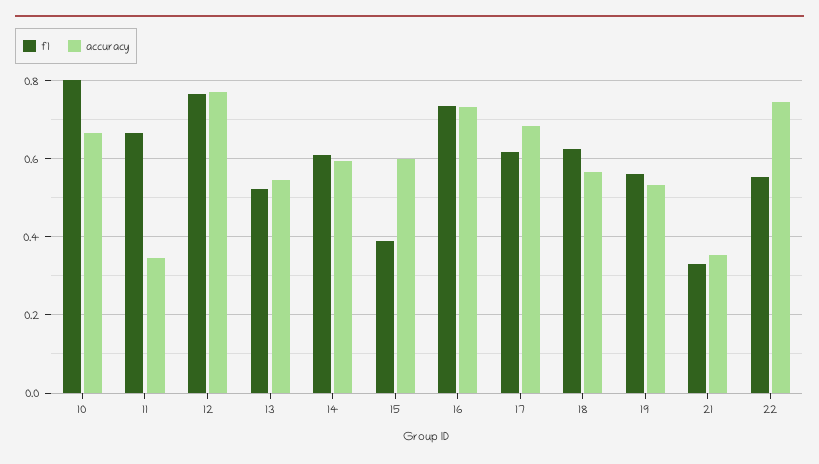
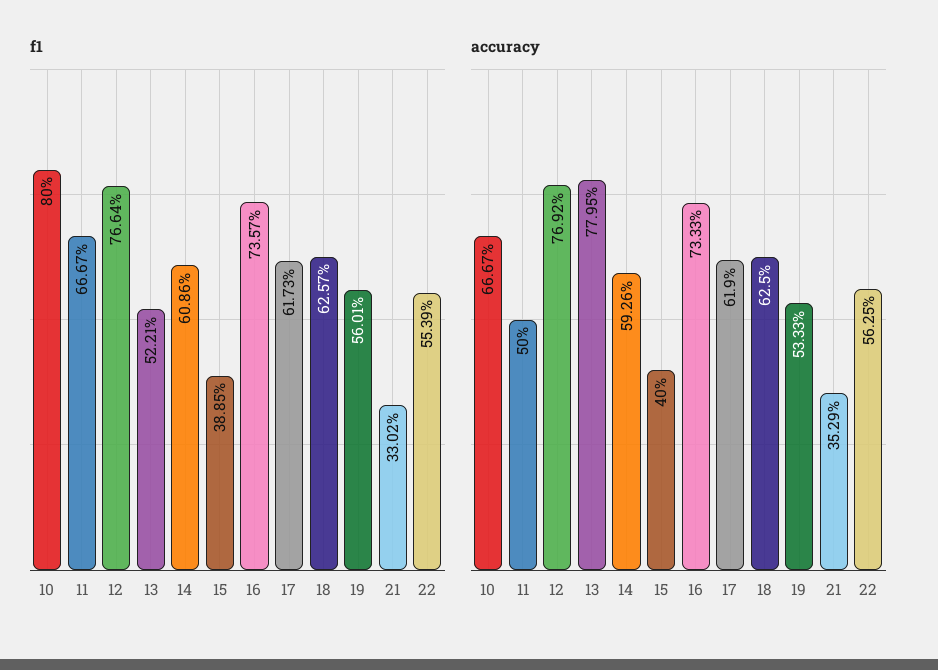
accuracy, 11: 0.34 -> 0.5
accuracy, 13: 0.54 -> 0.7795
accuracy, 15: 0.6 -> 0.4
accuracy, 17: 0.68 -> 0.619
accuracy, 18: 0.56 -> 0.625
accuracy, 22: 0.74 -> 0.5625

